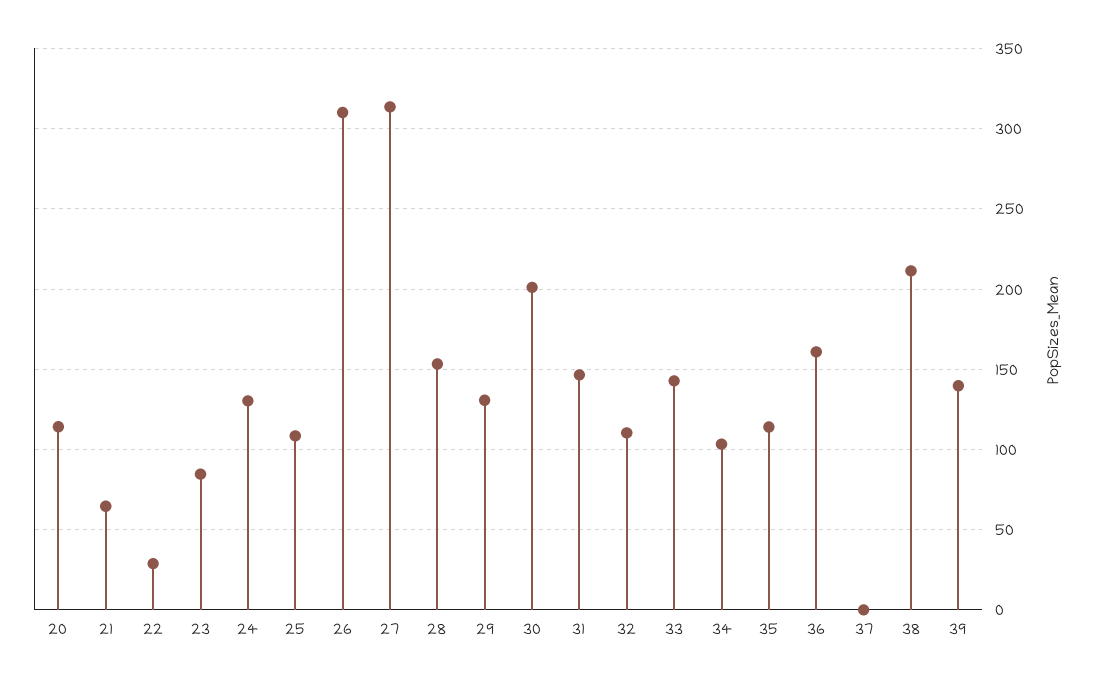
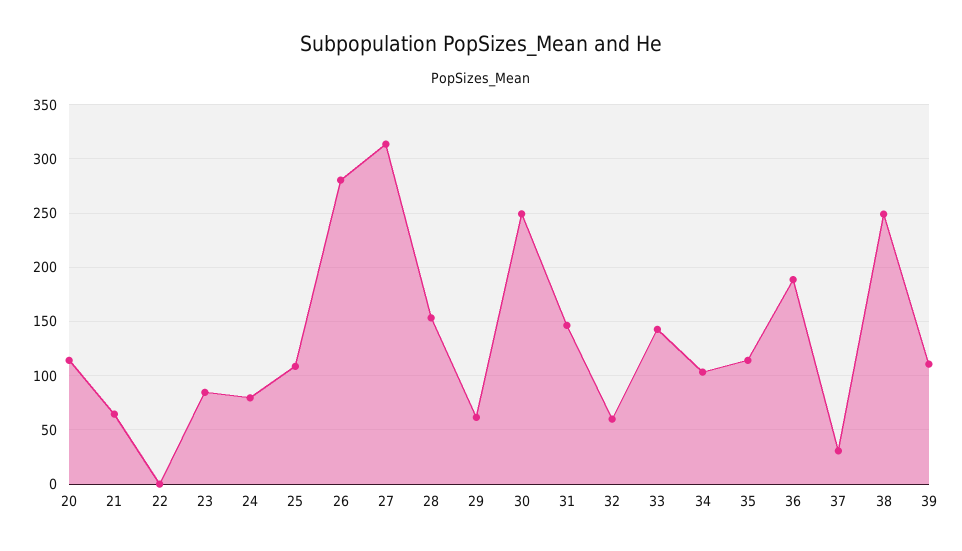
22: 30 -> 0
24: 130 -> 80
26: 310 -> 280
29: 130 -> 60
30: 200 -> 250
32: 110 -> 60
36: 160 -> 190
37: 0 -> 30
38: 210 -> 250
39: 140 -> 110

